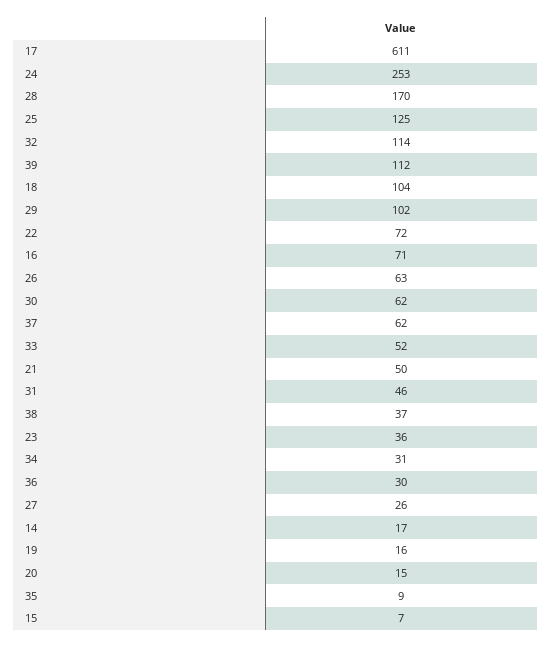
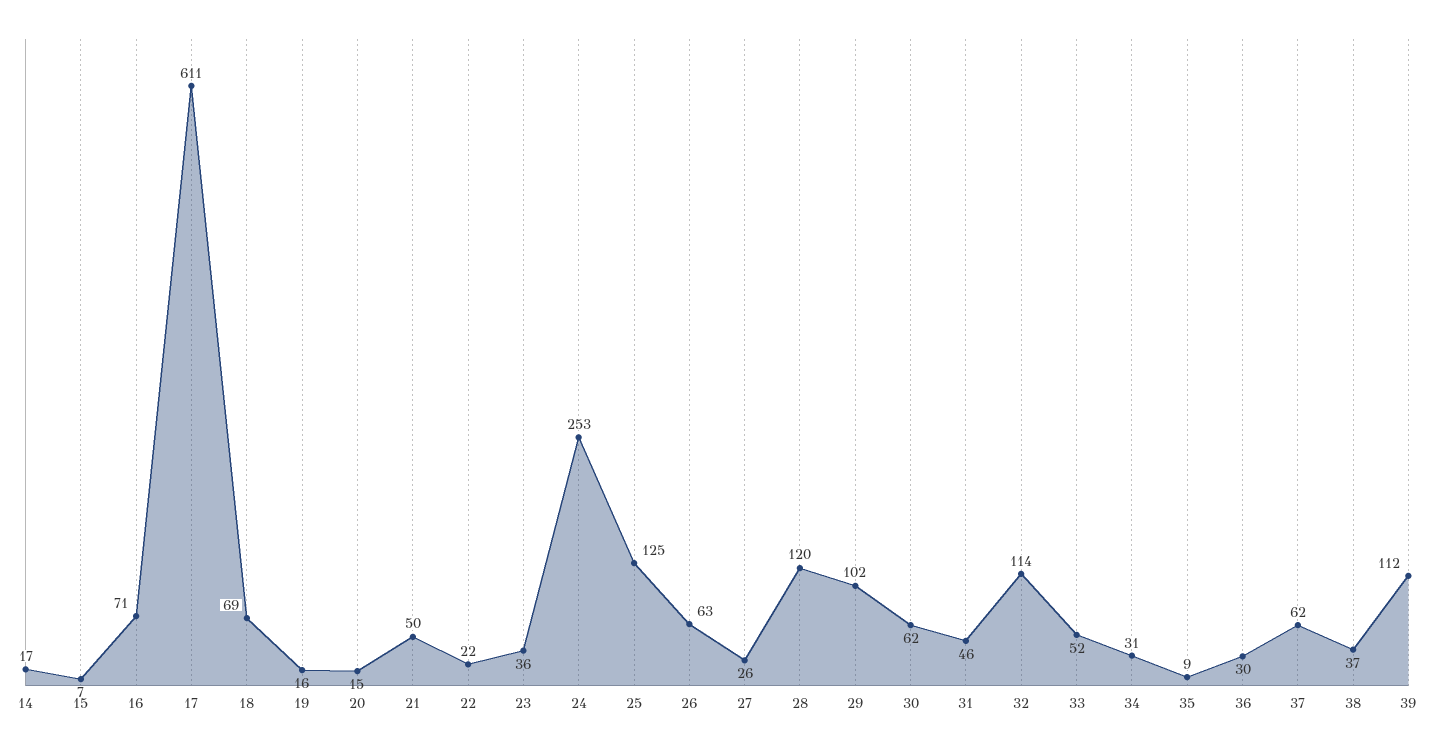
28: 170 -> 120
18: 104 -> 69
22: 72 -> 22

